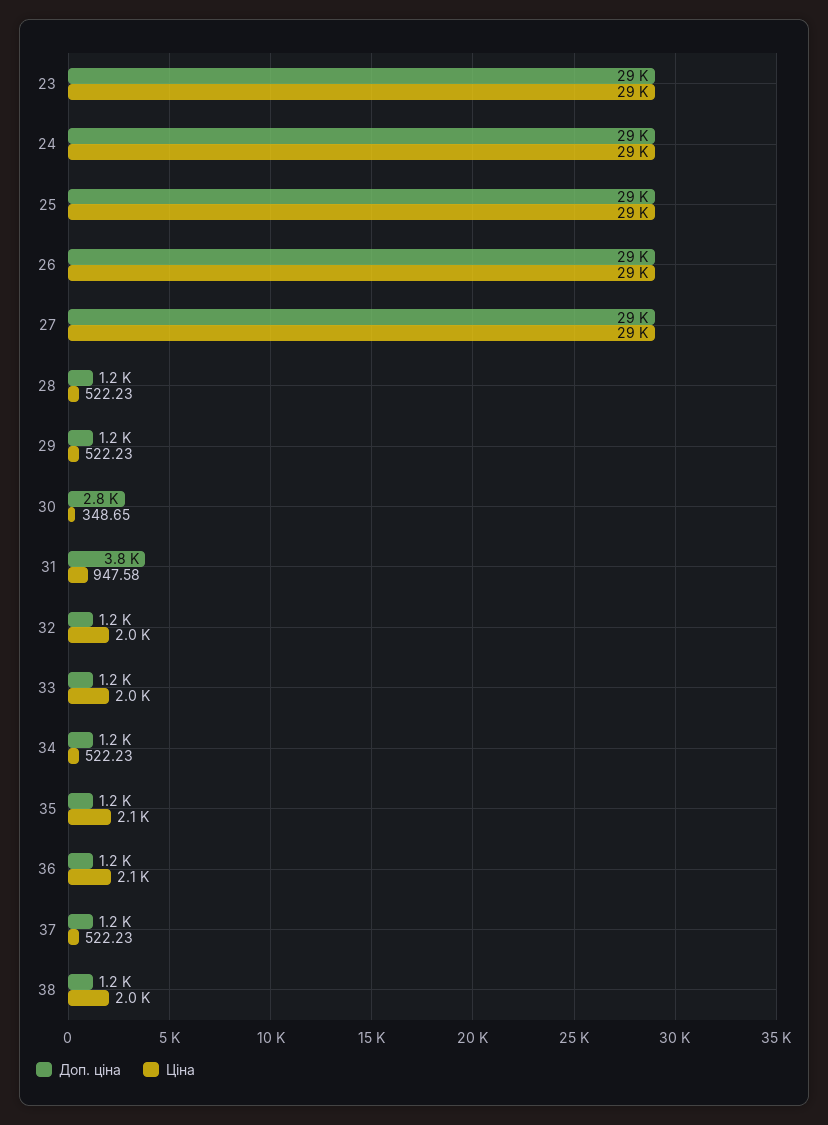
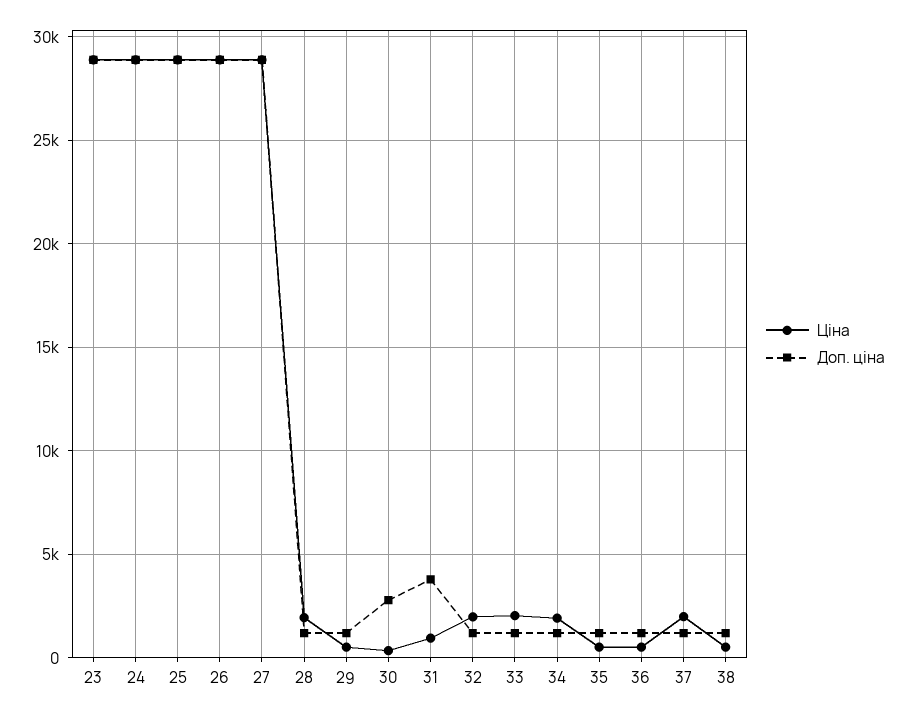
Ціна, 28: 522.23 -> 2000
Ціна, 34: 522.23 -> 2000
Ціна, 35: 2100 -> 500
Ціна, 36: 2100 -> 500
Ціна, 37: 522.23 -> 2000
Ціна, 38: 2000 -> 500

